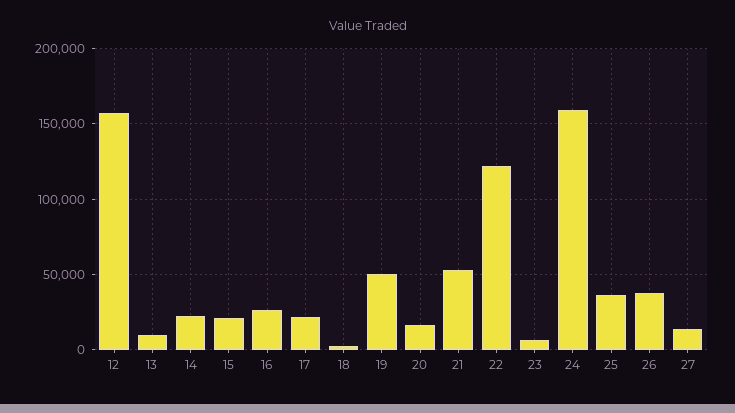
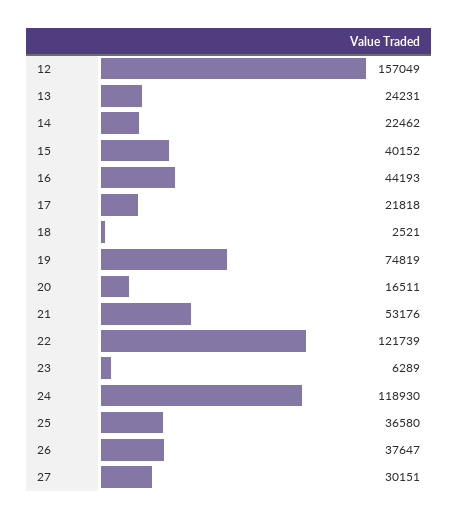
13: 10000 -> 24231
15: 20000 -> 40152
16: 25000 -> 44193
19: 50000 -> 74819
24: 160000 -> 118930
27: 15000 -> 30151

